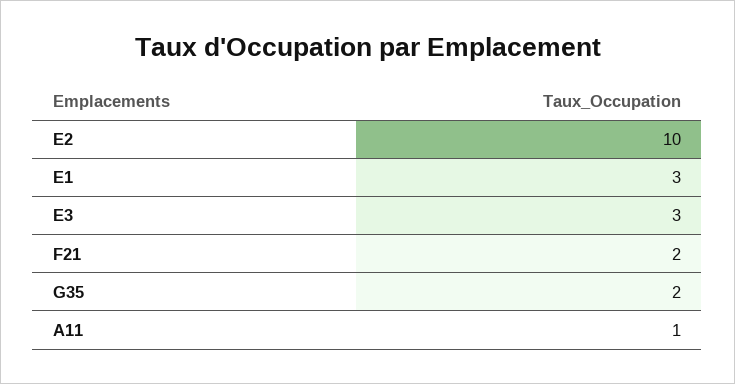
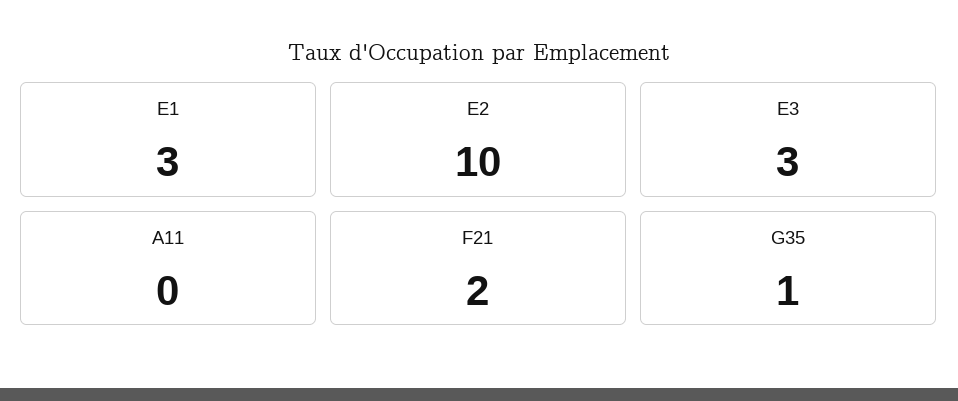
G35: 2 -> 1
A11: 1 -> 0

